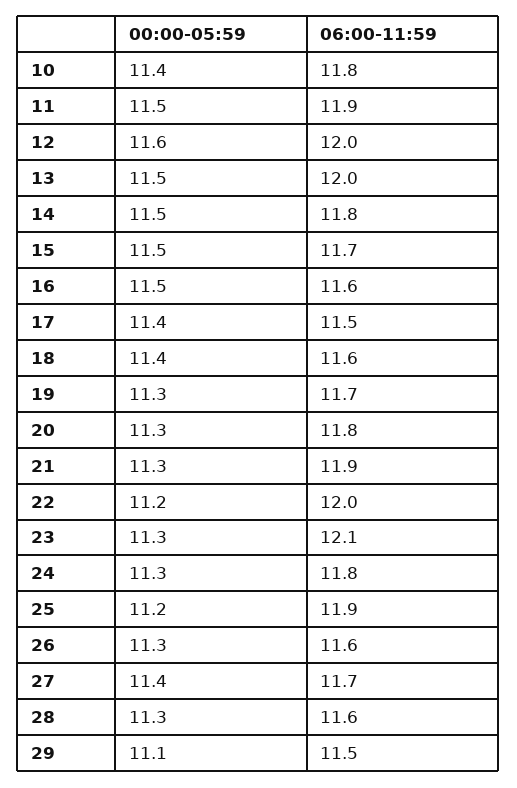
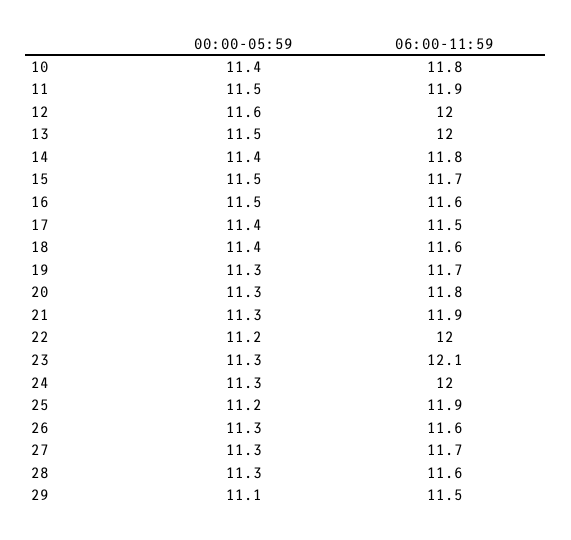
00:00-05:59, 14: 11.5 -> 11.4
06:00-11:59, 24: 11.8 -> 12
00:00-05:59, 27: 11.4 -> 11.3

